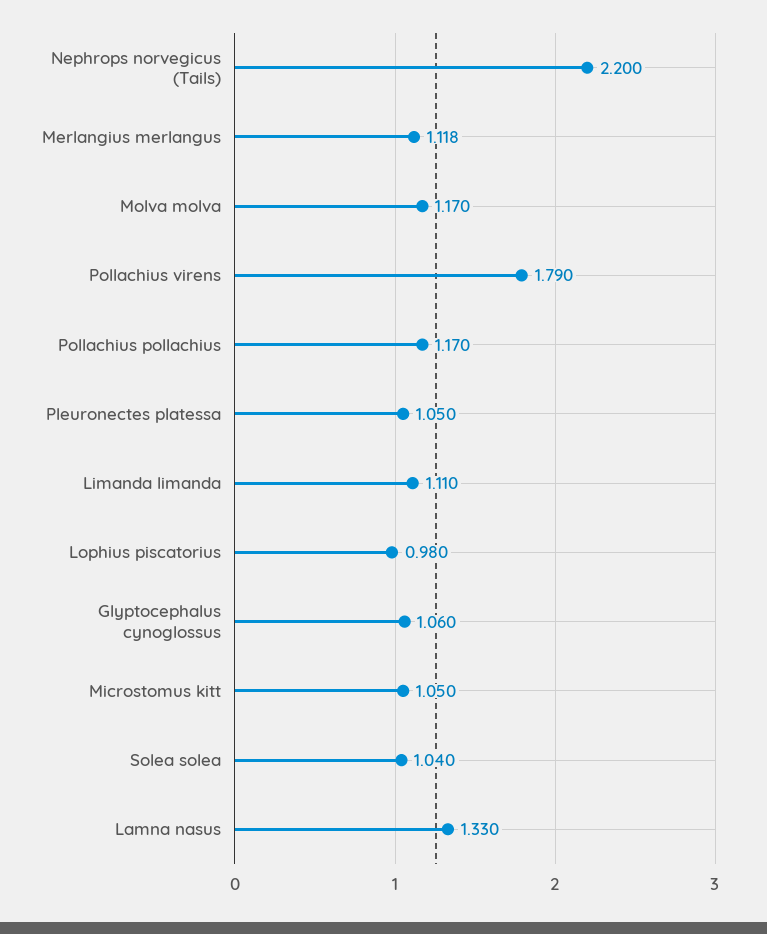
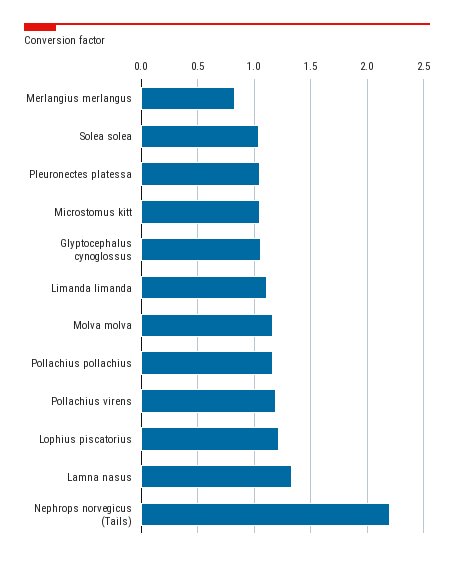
Merlangius merlangus: 1.118 -> 0.8
Pollachius virens: 1.79 -> 1.2
Lophius piscatorius: 0.98 -> 1.2

